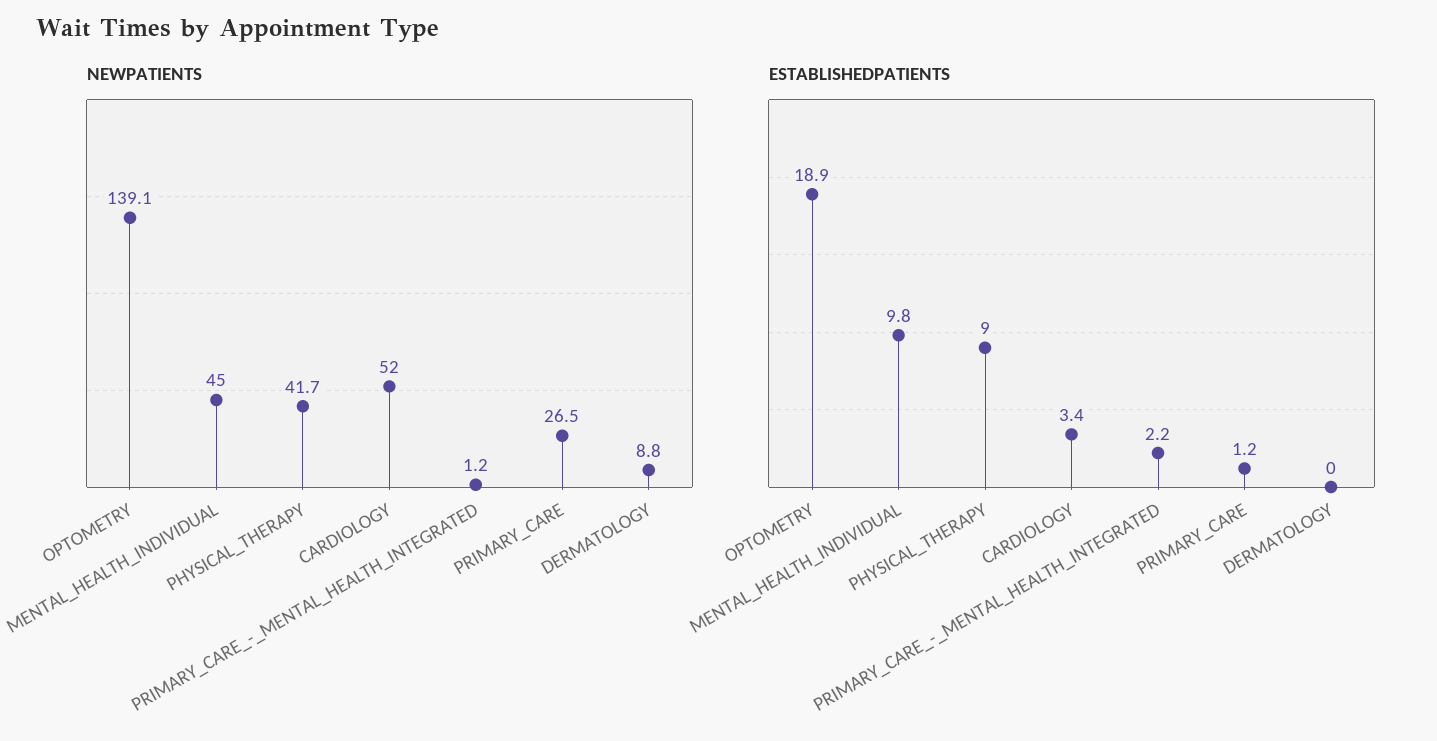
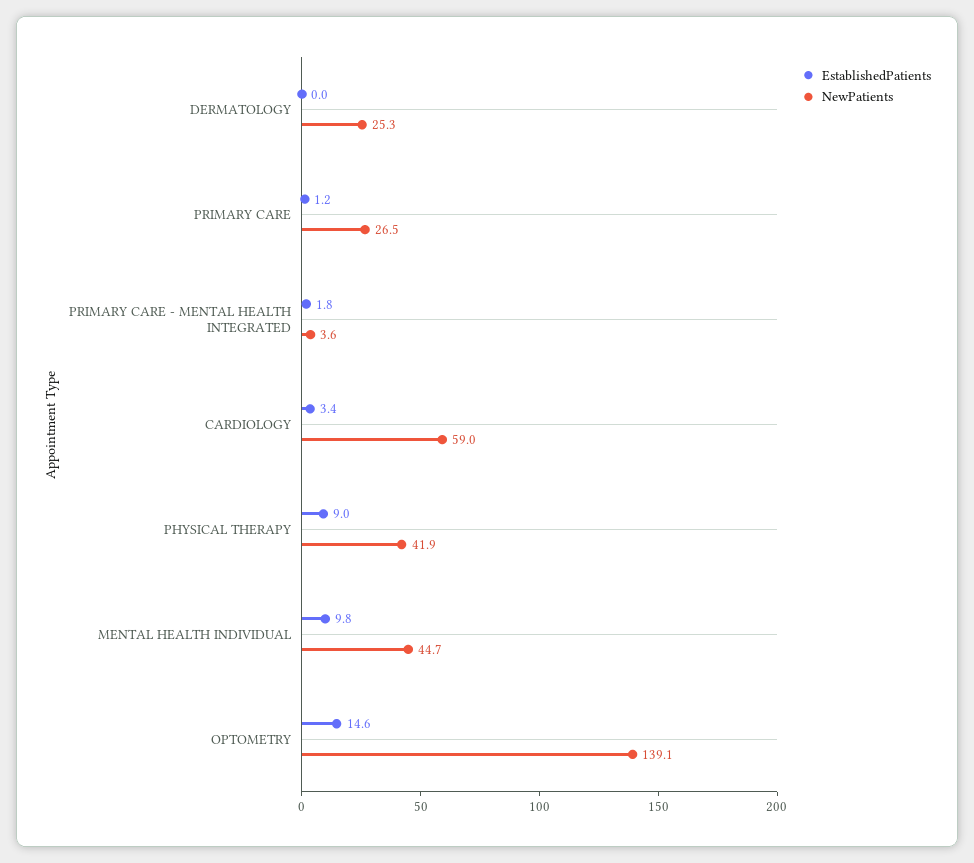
NEWPATIENTS, MENTAL_HEALTH_INDIVIDUAL: 45 -> 44.7
NEWPATIENTS, PHYSICAL_THERAPY: 41.7 -> 41.9
NEWPATIENTS, CARDIOLOGY: 52 -> 59
NEWPATIENTS, PRIMARY_CARE_-_MENTAL_HEALTH_INTEGRATED: 1.2 -> 3.6
NEWPATIENTS, DERMATOLOGY: 8.8 -> 25.3
ESTABLISHEDPATIENTS, OPTOMETRY: 18.9 -> 14.6
ESTABLISHEDPATIENTS, PRIMARY_CARE_-_MENTAL_HEALTH_INTEGRATED: 2.2 -> 1.8

